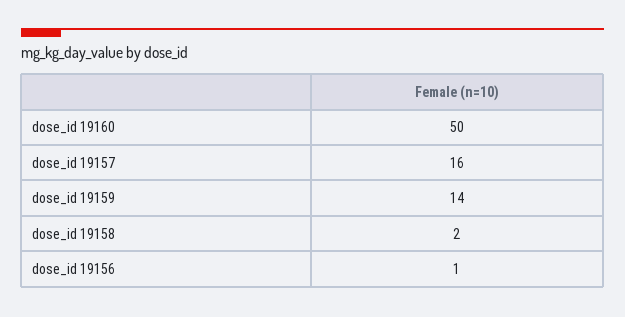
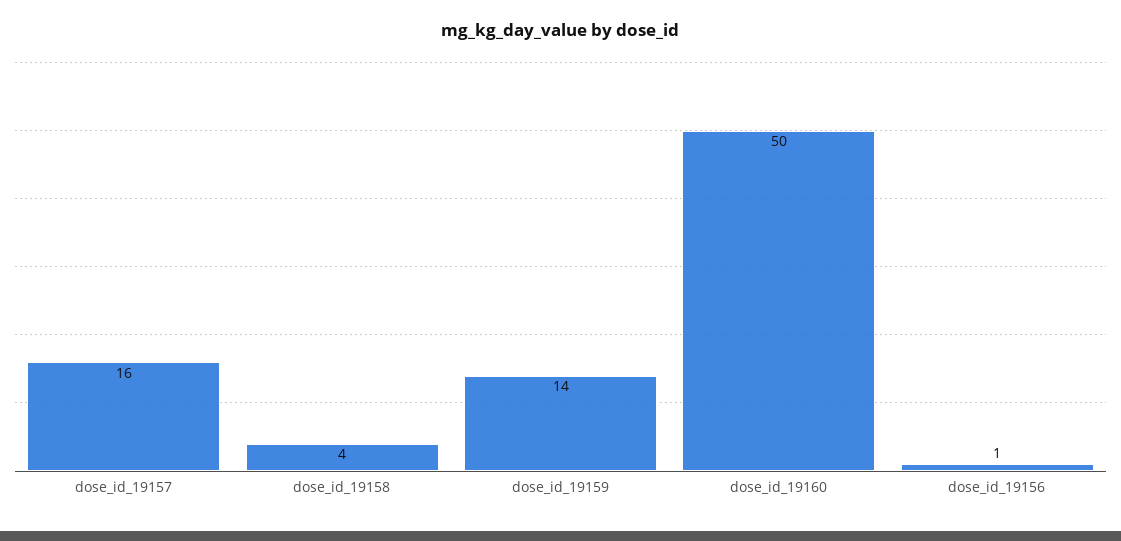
dose_id 19158: 2 -> 4

